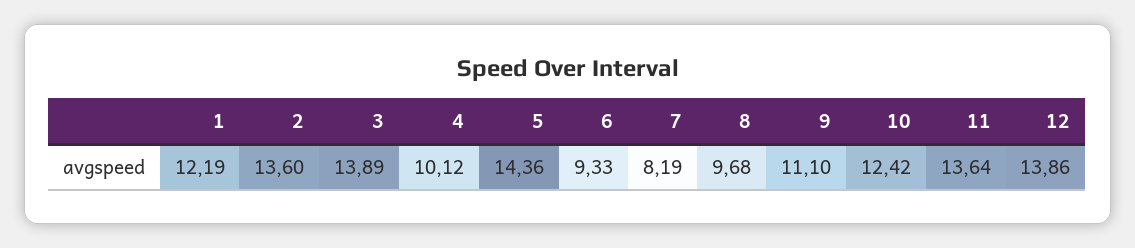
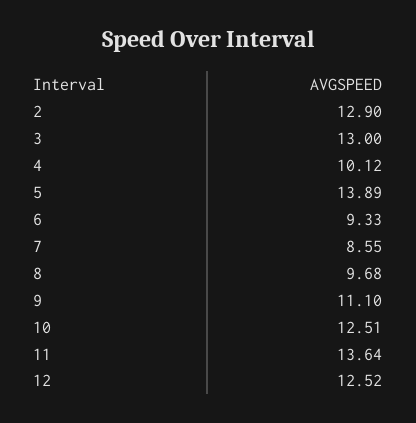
1: 12.19 -> none
2: 13.6 -> 12.9
3: 13.89 -> 13
5: 14.36 -> 13.89
7: 8.19 -> 8.55
10: 12.42 -> 12.51
12: 13.86 -> 12.52

